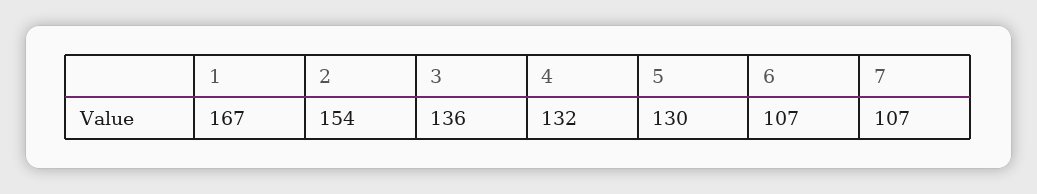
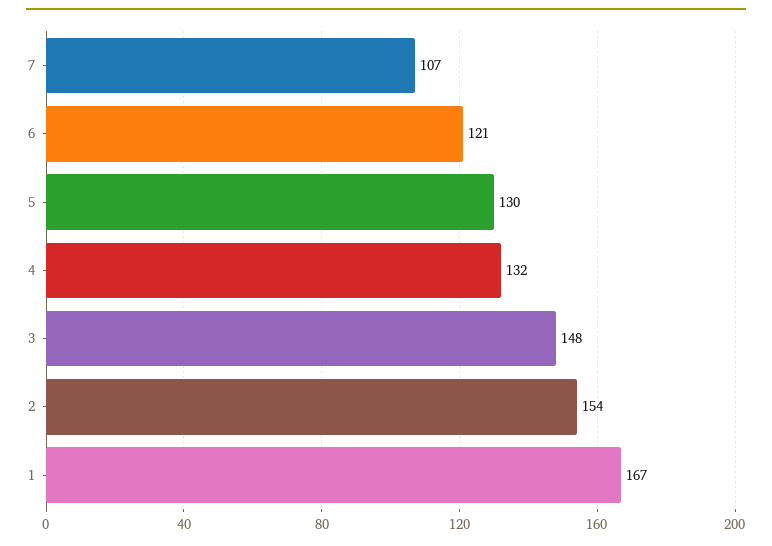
3: 136 -> 148
6: 107 -> 121

